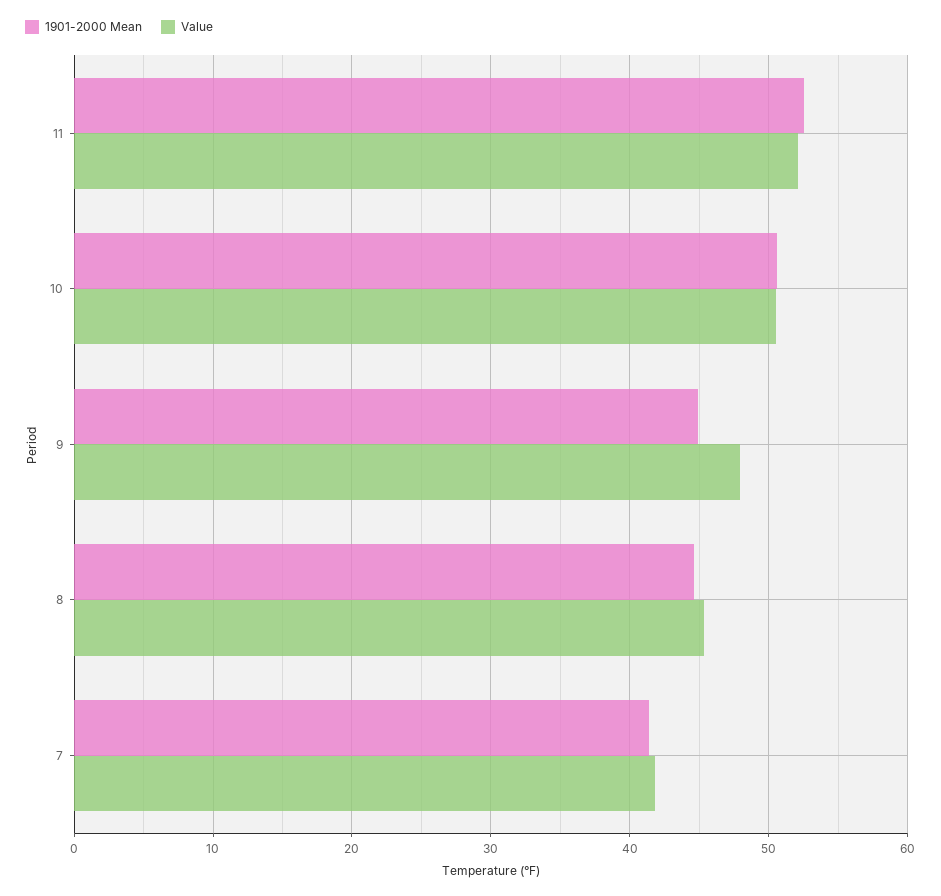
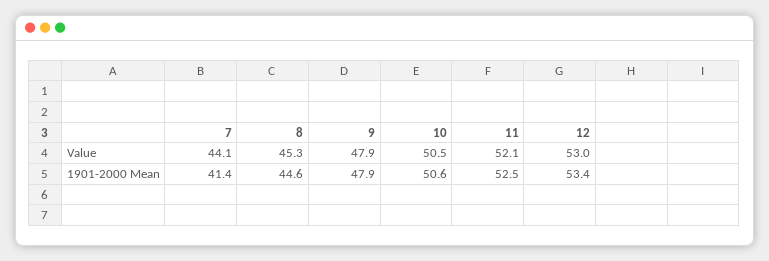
1901-2000 Mean, 9: 45 -> 47.9
Value, 7: 42 -> 44.1
Value, 12: none -> 53
1901-2000 Mean, 12: none -> 53.4

